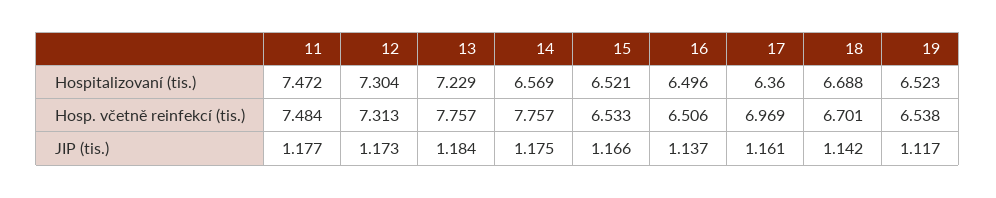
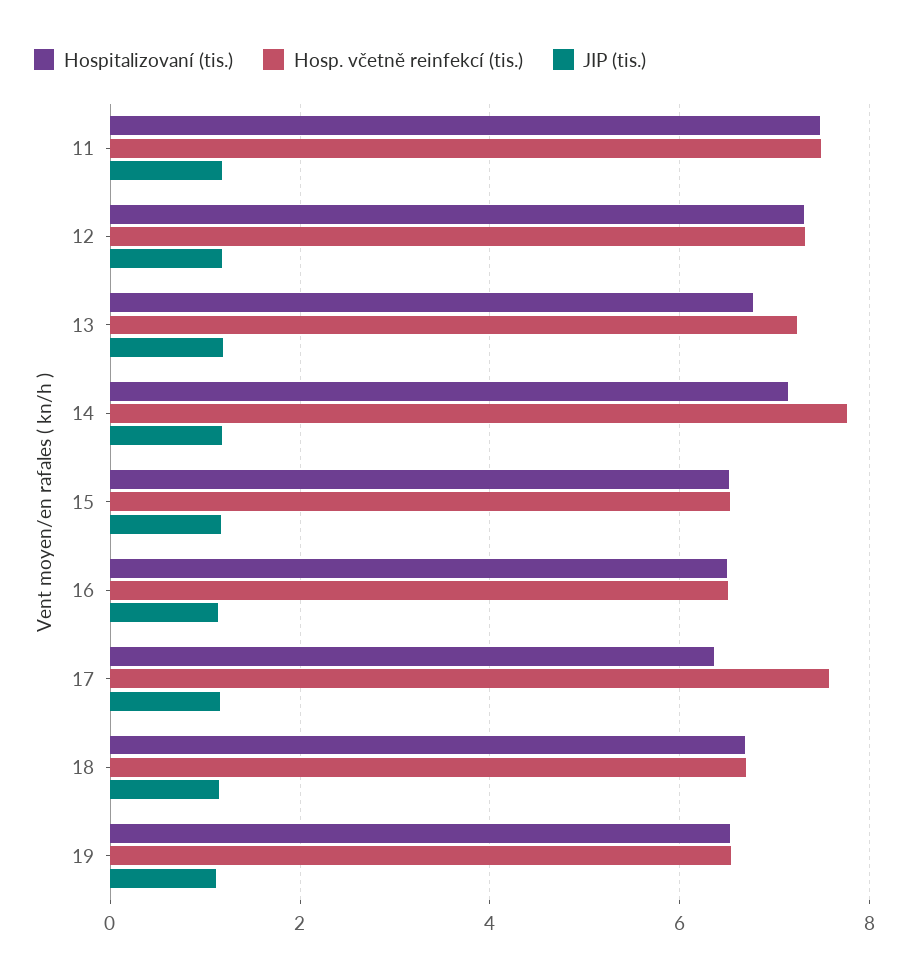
Hospitalizovaní (tis.), 13: 7.229 -> 6.8
Hospitalizovaní (tis.), 14: 6.569 -> 7.2
Hosp. včetně reinfekcí (tis.), 13: 7.757 -> 7.2
Hosp. včetně reinfekcí (tis.), 17: 6.969 -> 7.6

